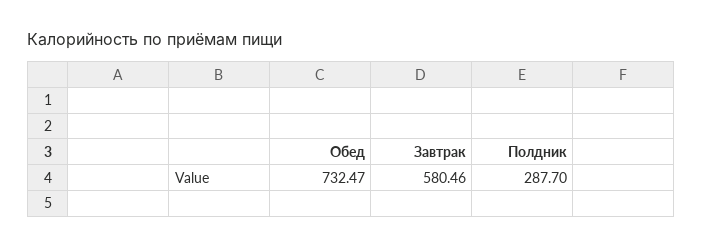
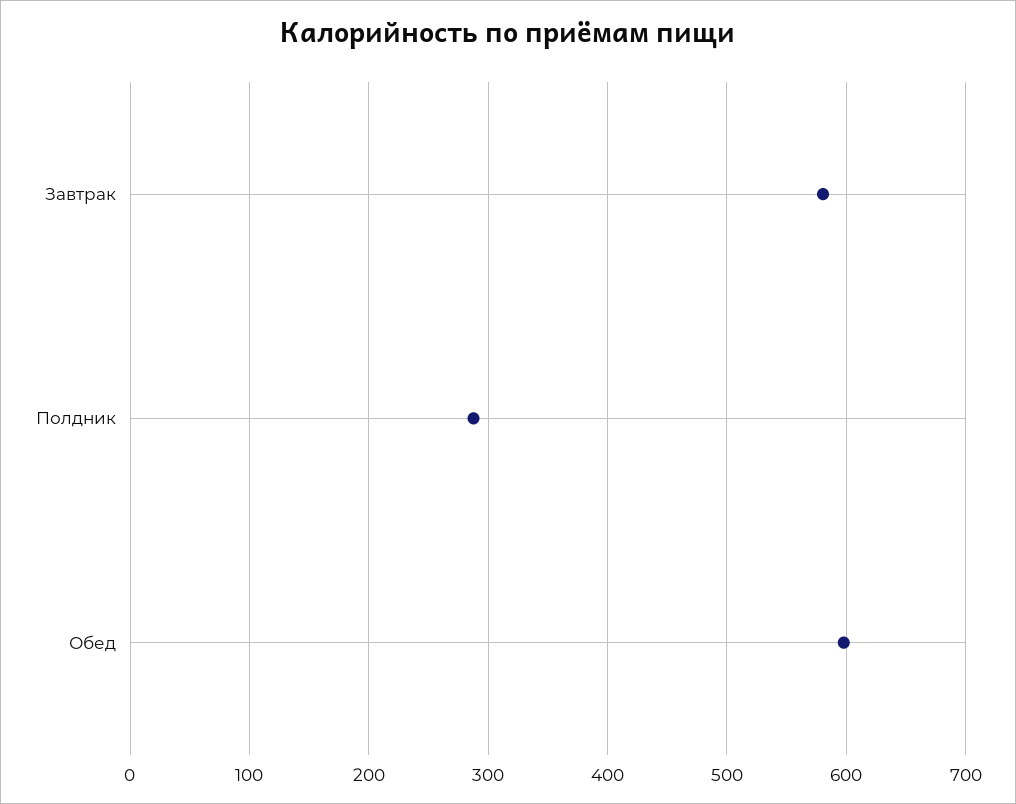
Обед: 732.47 -> 600

